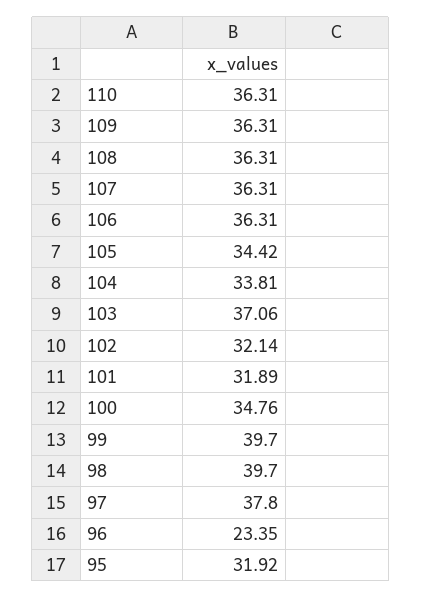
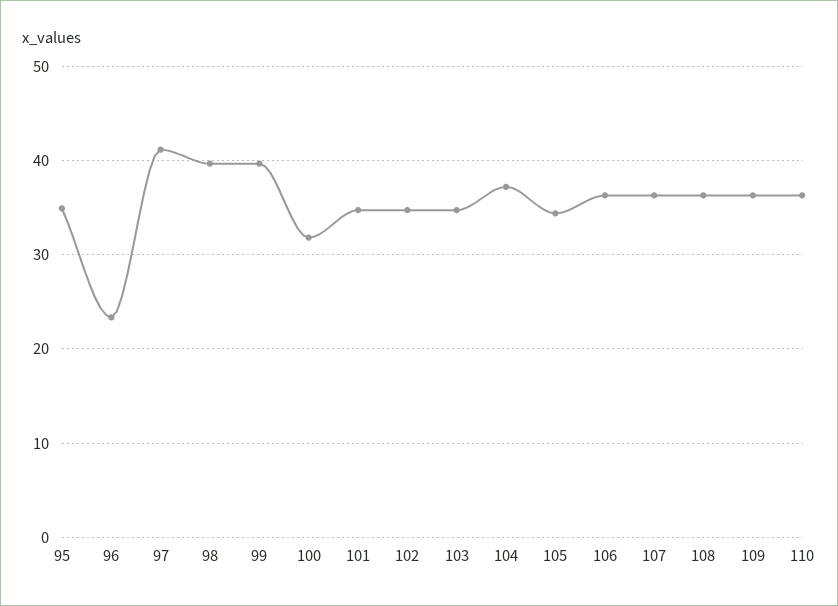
104: 33.81 -> 37
103: 37.06 -> 35
102: 32.14 -> 35
101: 31.89 -> 35
100: 34.76 -> 32
97: 37.8 -> 41
95: 31.92 -> 35

